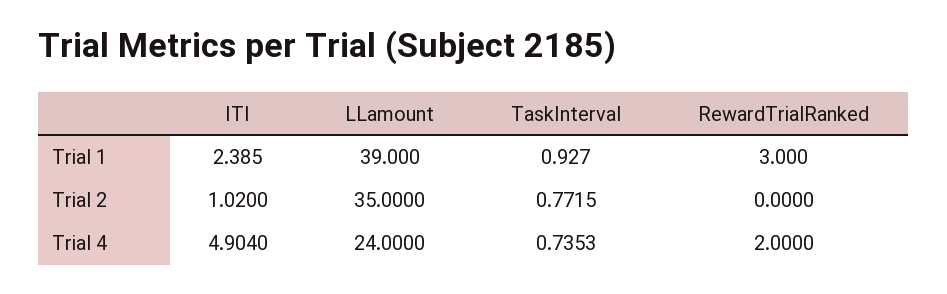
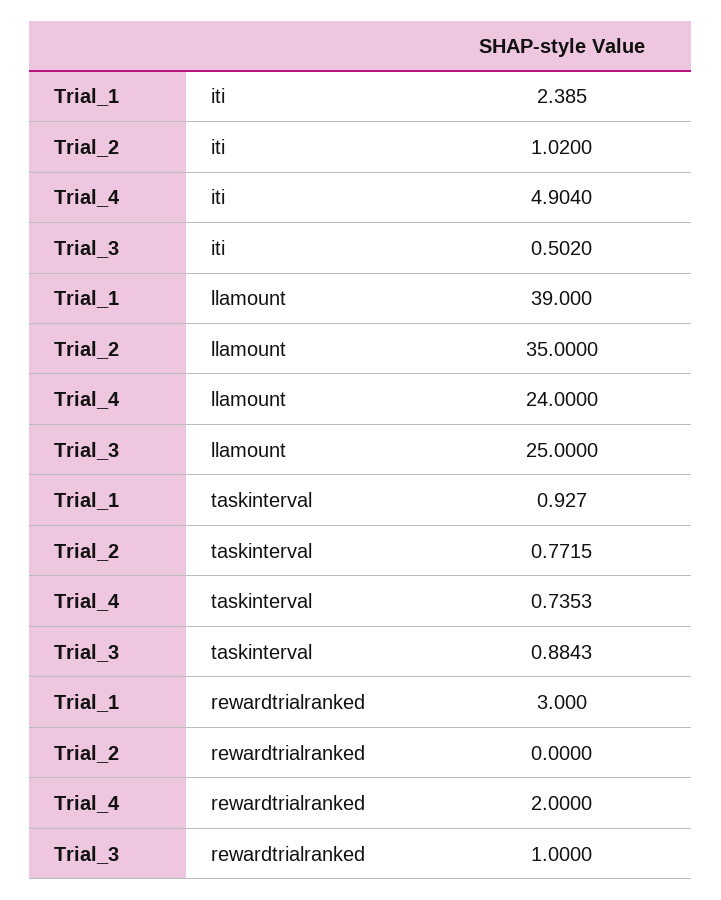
ITI, Trial_3: none -> 0.502
LLamount, Trial_3: none -> 25
TaskInterval, Trial_3: none -> 0.8843
RewardTrialRanked, Trial_3: none -> 1

